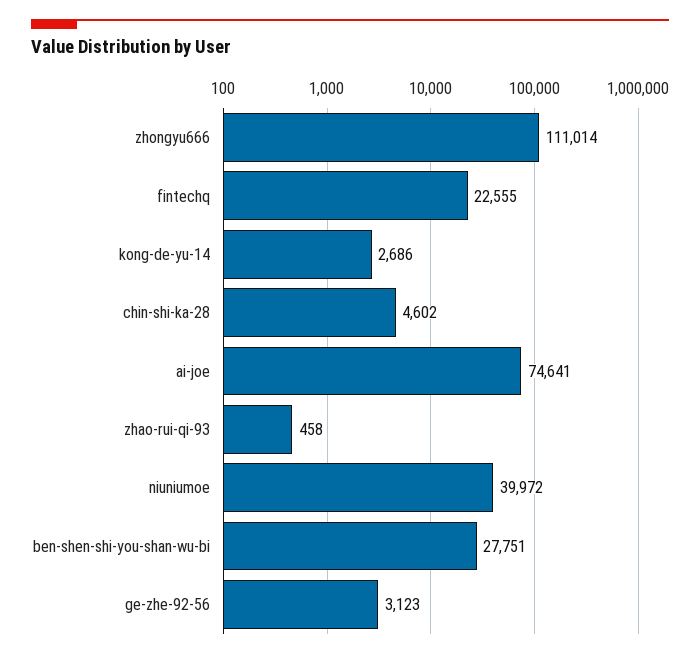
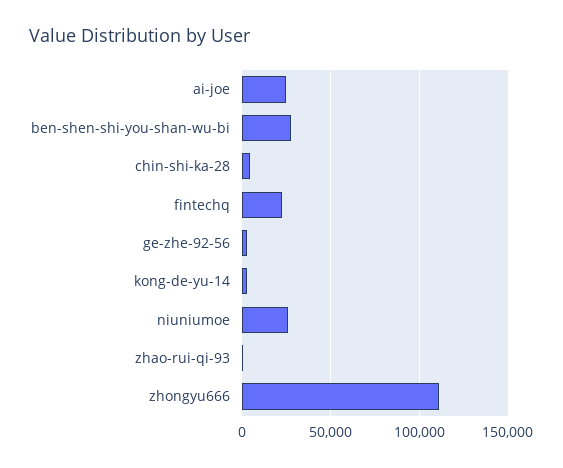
ai-joe: 74641 -> 25000
niuniumoe: 39972 -> 25000

